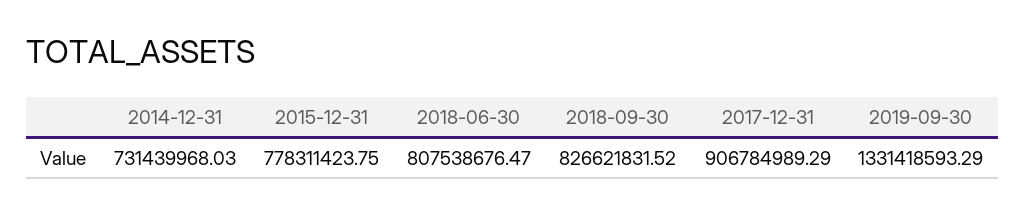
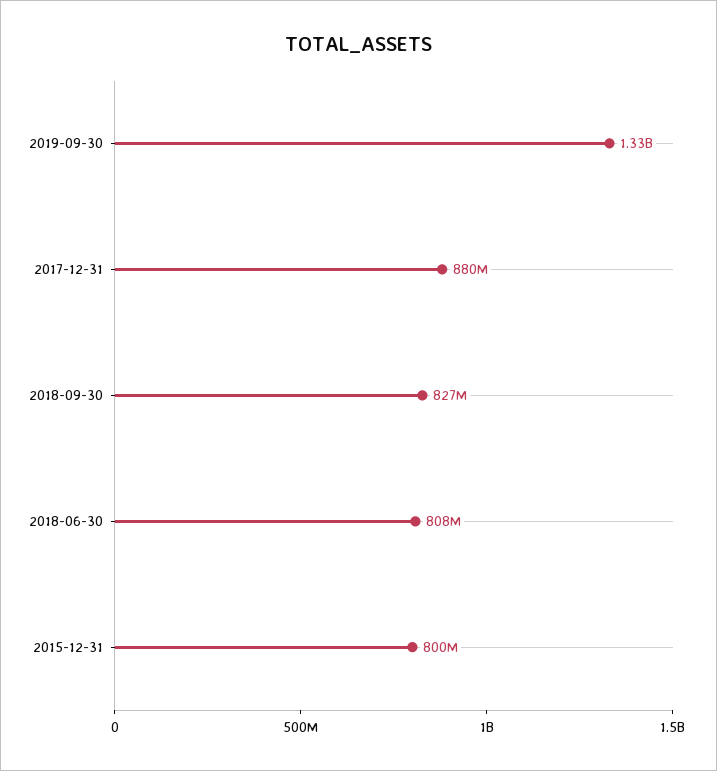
2014-12-31: 731439968.03 -> none
2015-12-31: 778311423.75 -> 800000000
2017-12-31: 906784989.29 -> 880000000

